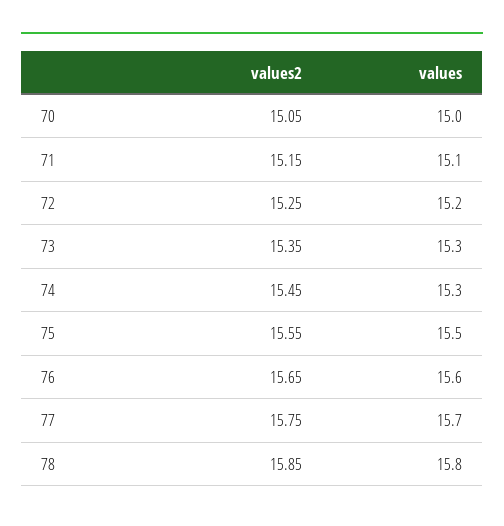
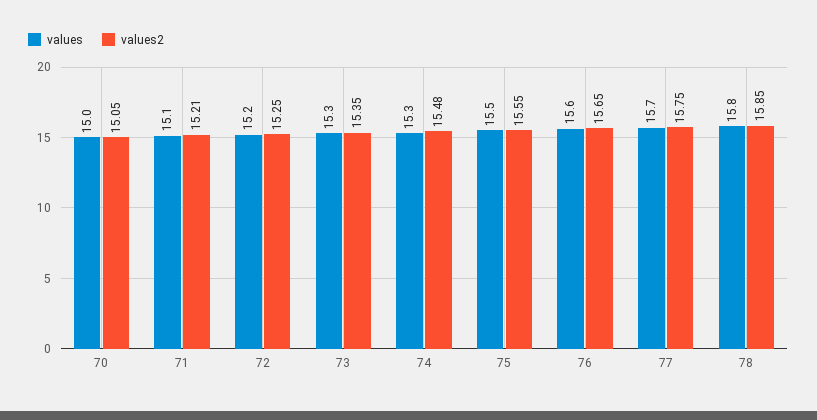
values2, 71: 15.15 -> 15.21
values2, 74: 15.45 -> 15.48

